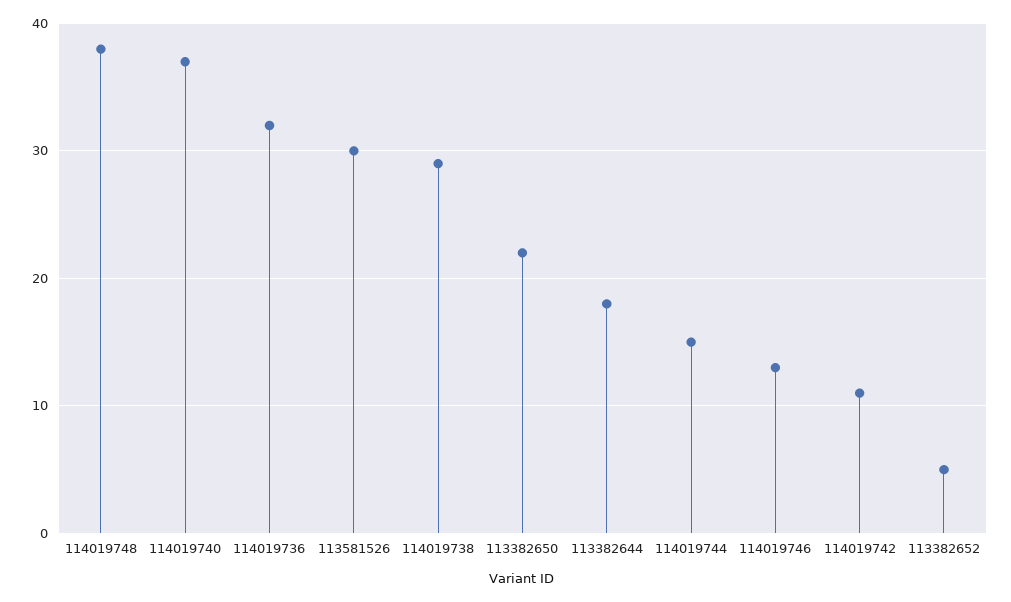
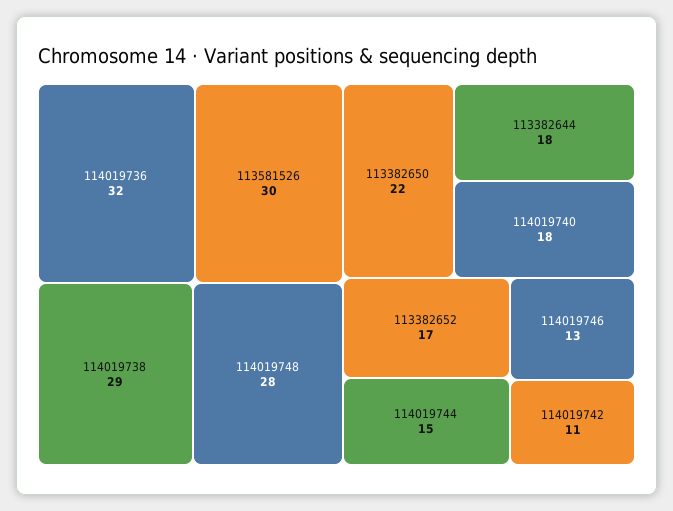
114019748: 38 -> 28
114019740: 37 -> 18
113382652: 5 -> 17

